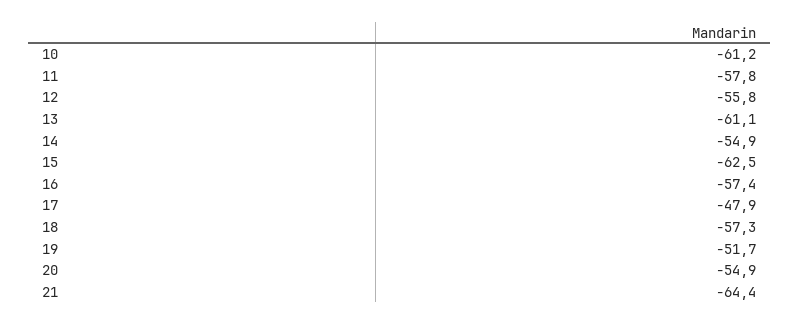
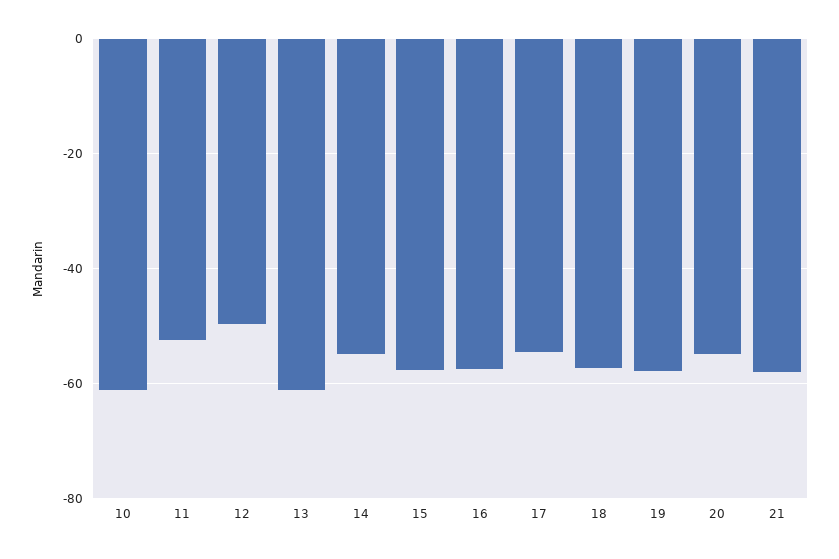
11: -57.8 -> -52
12: -55.8 -> -50
15: -62.5 -> -58
17: -47.9 -> -54
19: -51.7 -> -58
21: -64.4 -> -58

